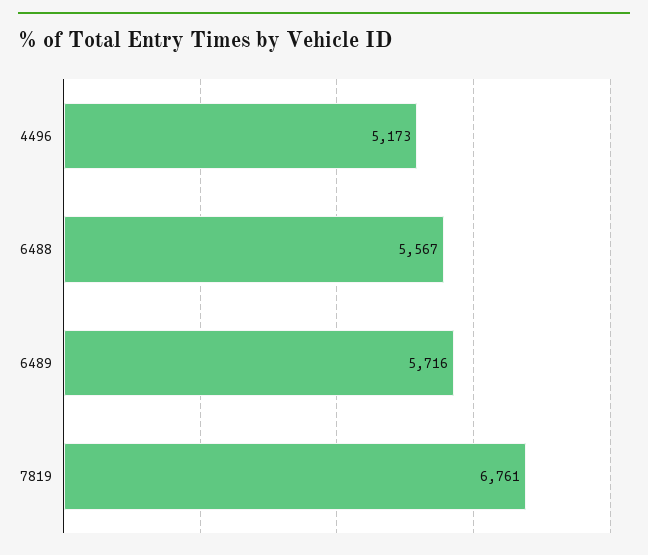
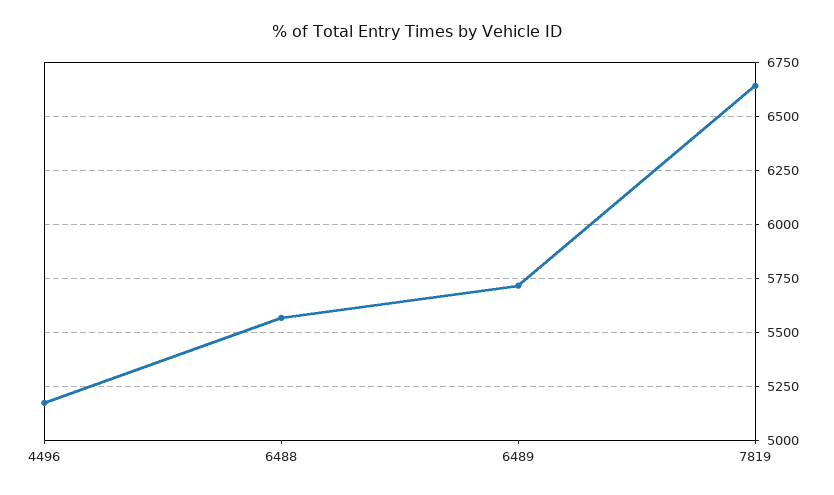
7819: 6761 -> 6650

